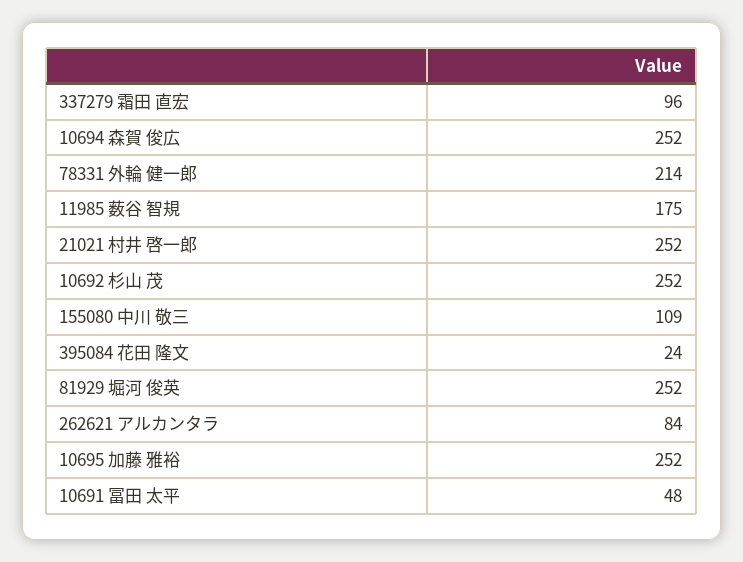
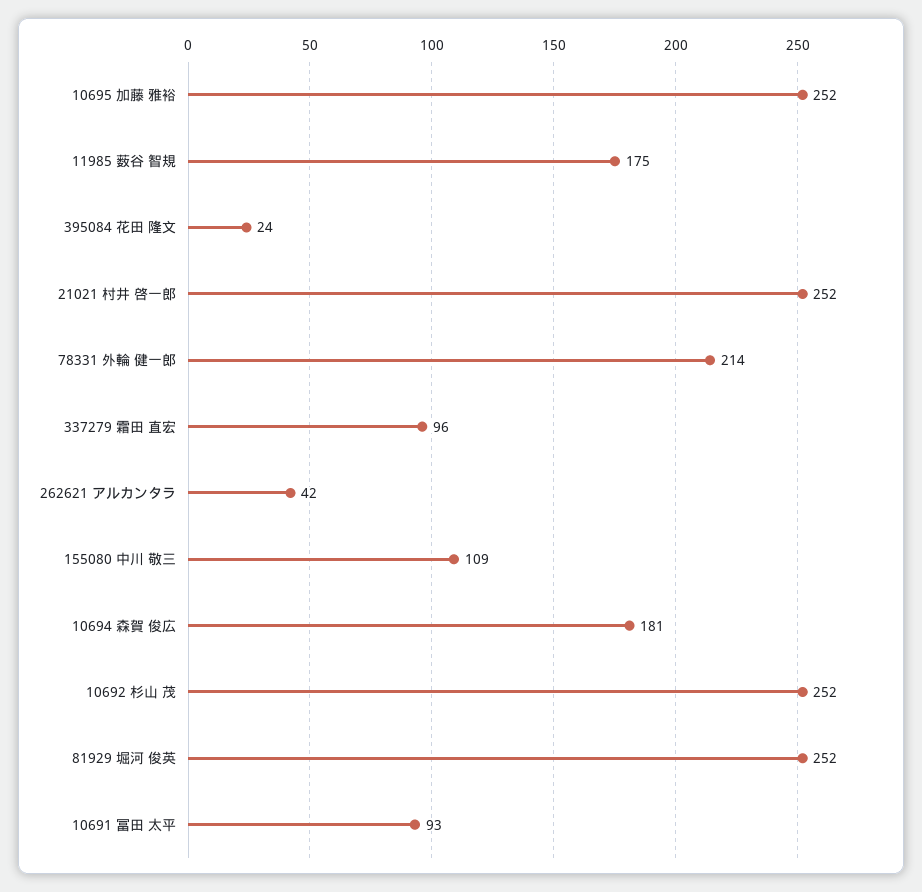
10694 森賀 俊広: 252 -> 181
262621 アルカンタラ: 84 -> 42
10691 冨田 太平: 48 -> 93

